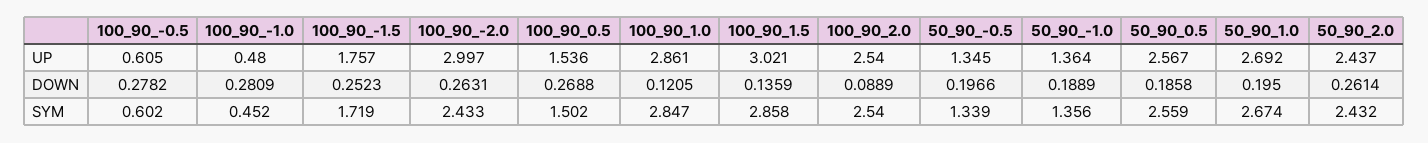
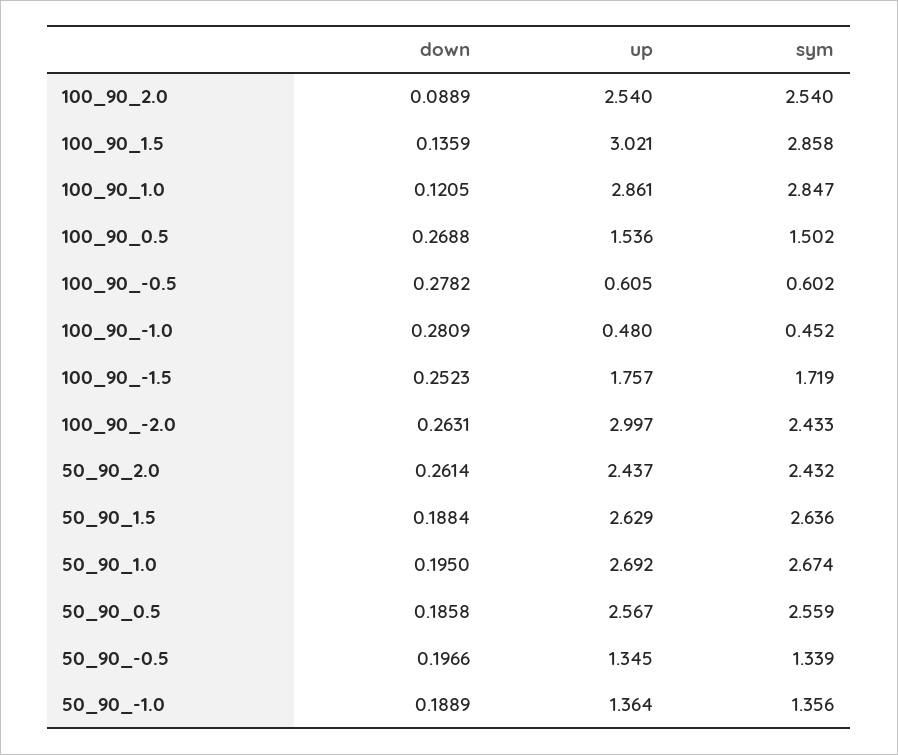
50_90_1.5, DOWN: none -> 0.1884
50_90_1.5, UP: none -> 2.629
50_90_1.5, SYM: none -> 2.636

